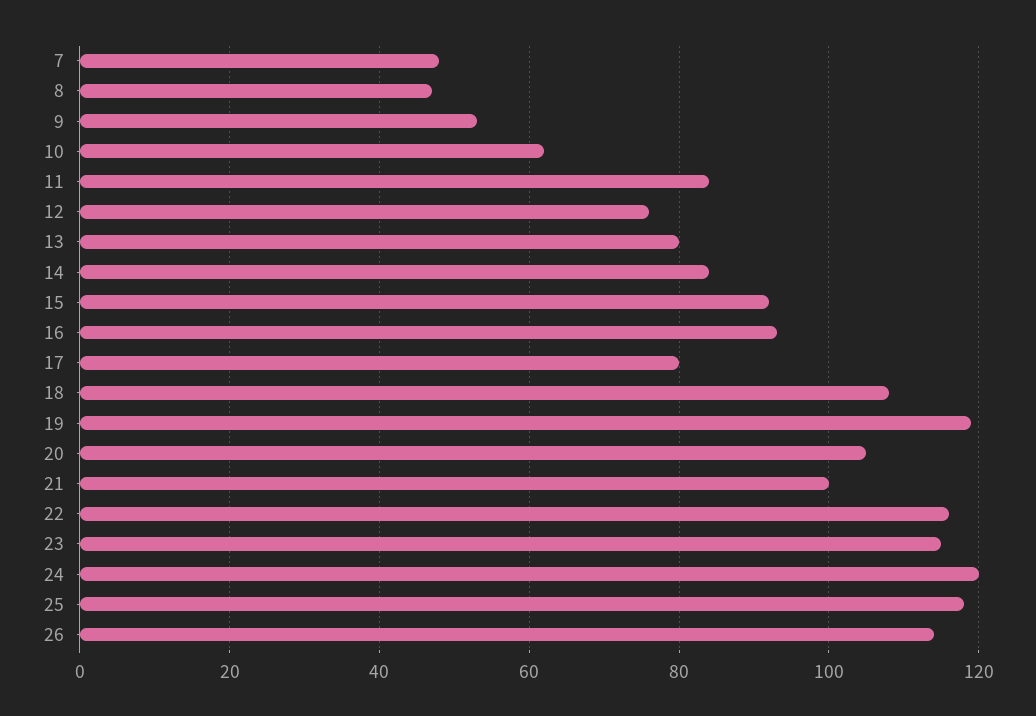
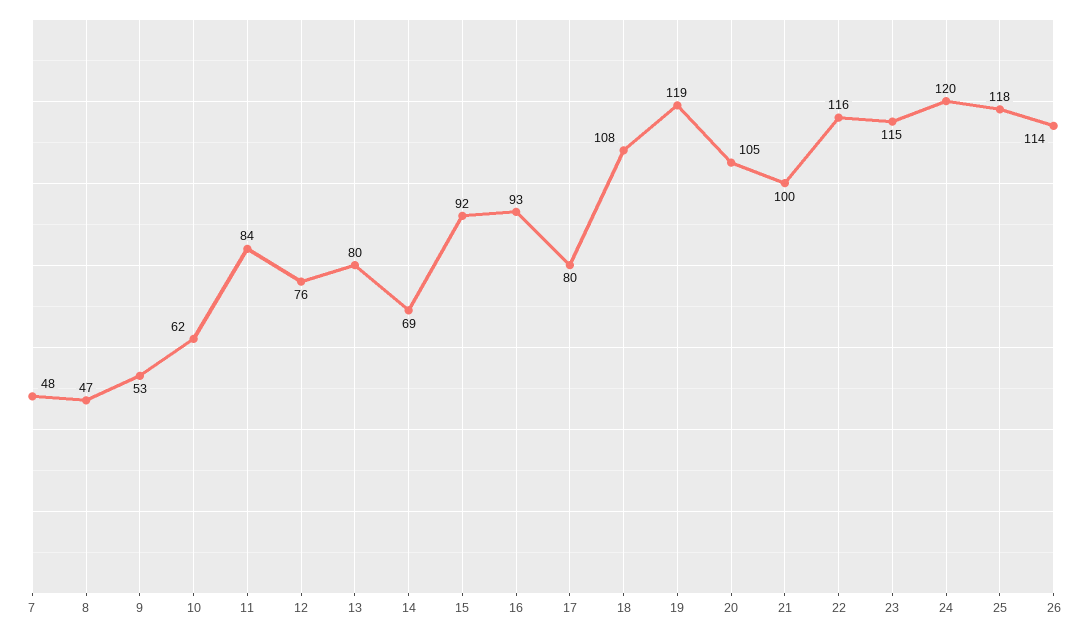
14: 85 -> 69

